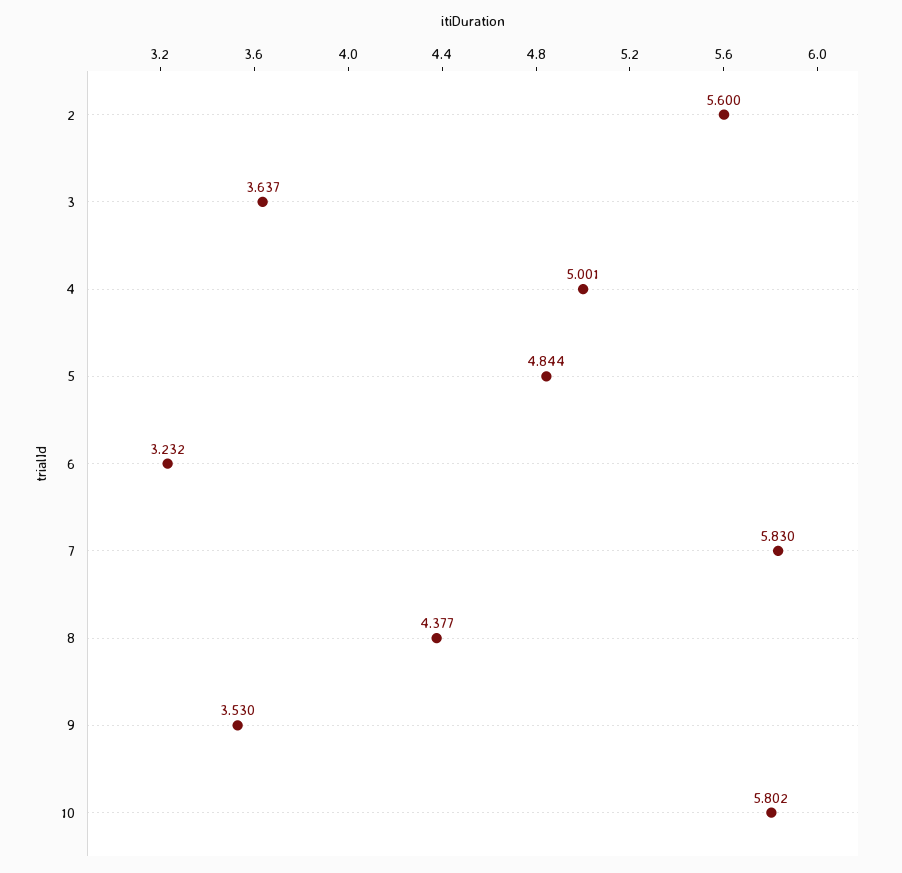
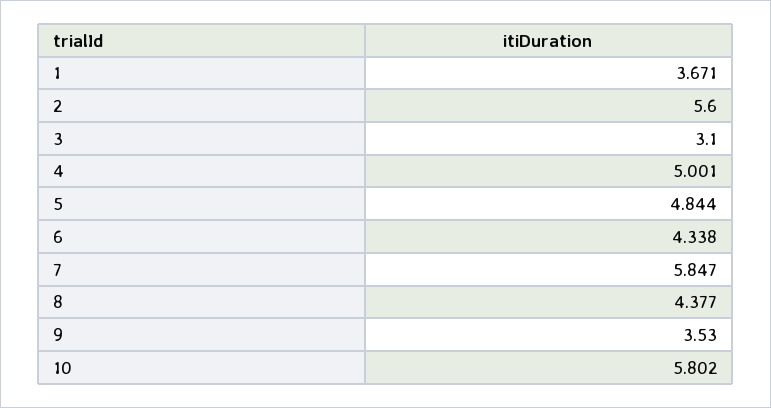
3: 3.637 -> 3.1
6: 3.232 -> 4.338
7: 5.83 -> 5.847
1: none -> 3.671

